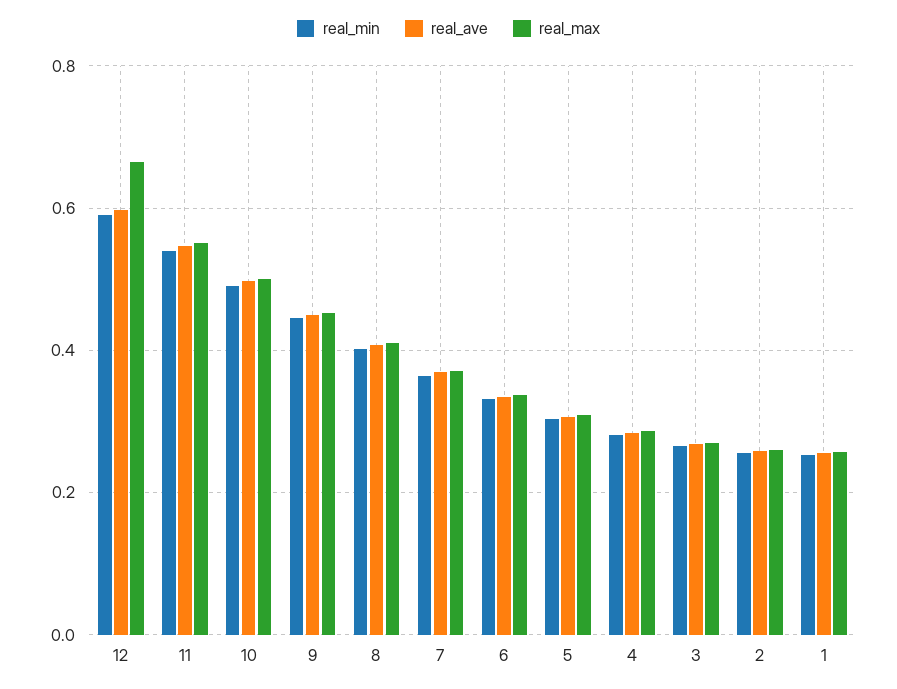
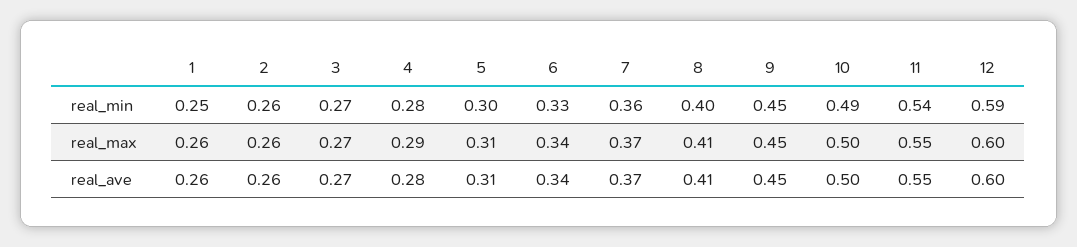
real_max, 12: 0.66 -> 0.6

